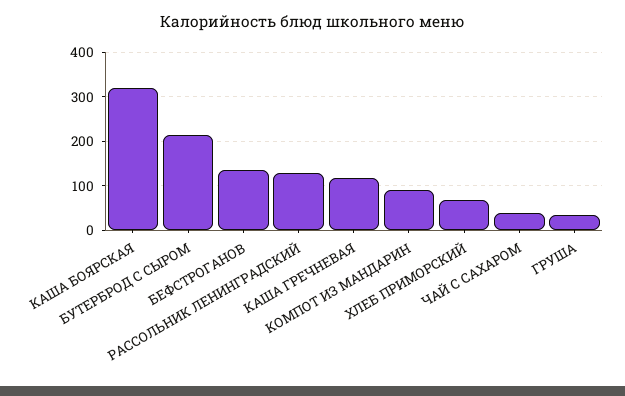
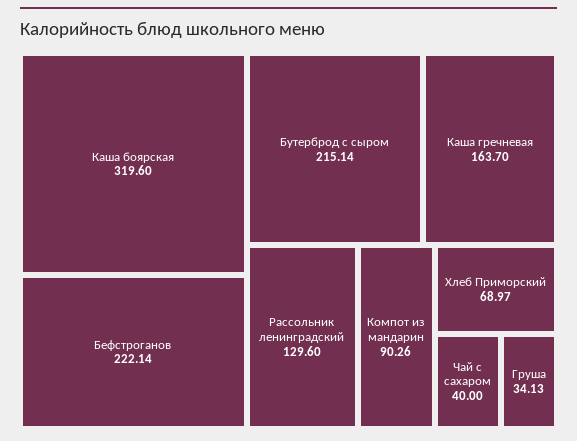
БЕФСТРОГАНОВ: 140 -> 222.14
КАША ГРЕЧНЕВАЯ: 120 -> 163.7

